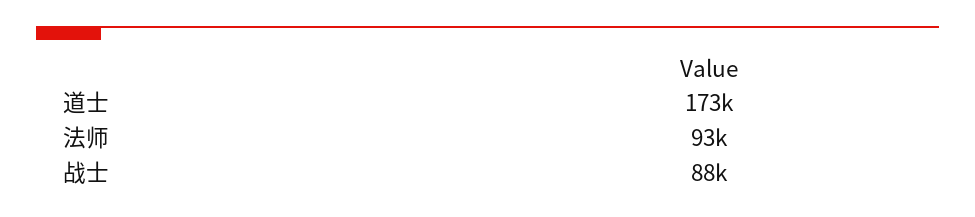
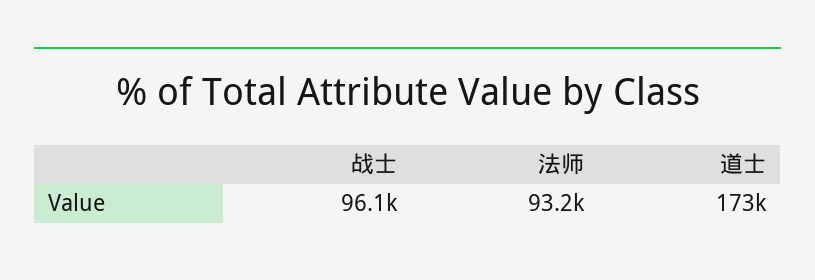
战士: 88000 -> 96100

